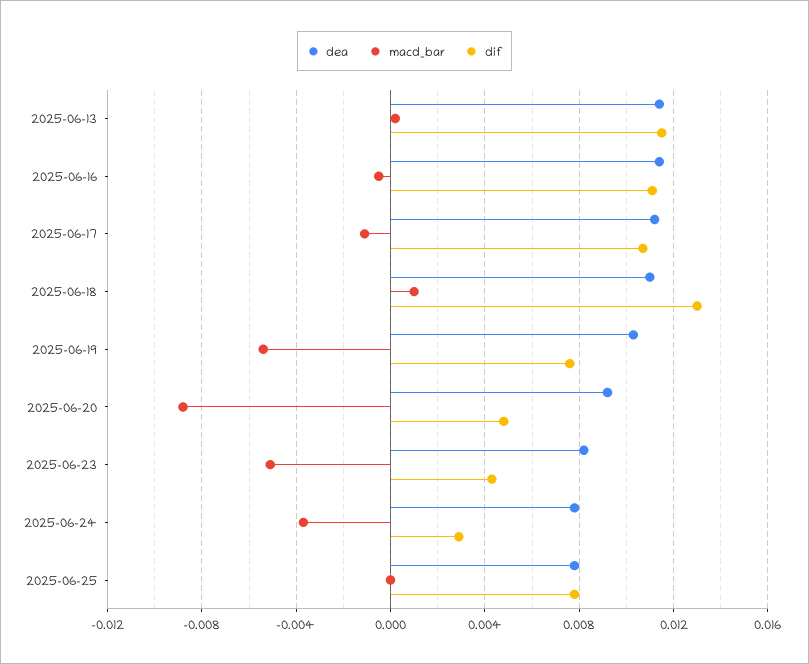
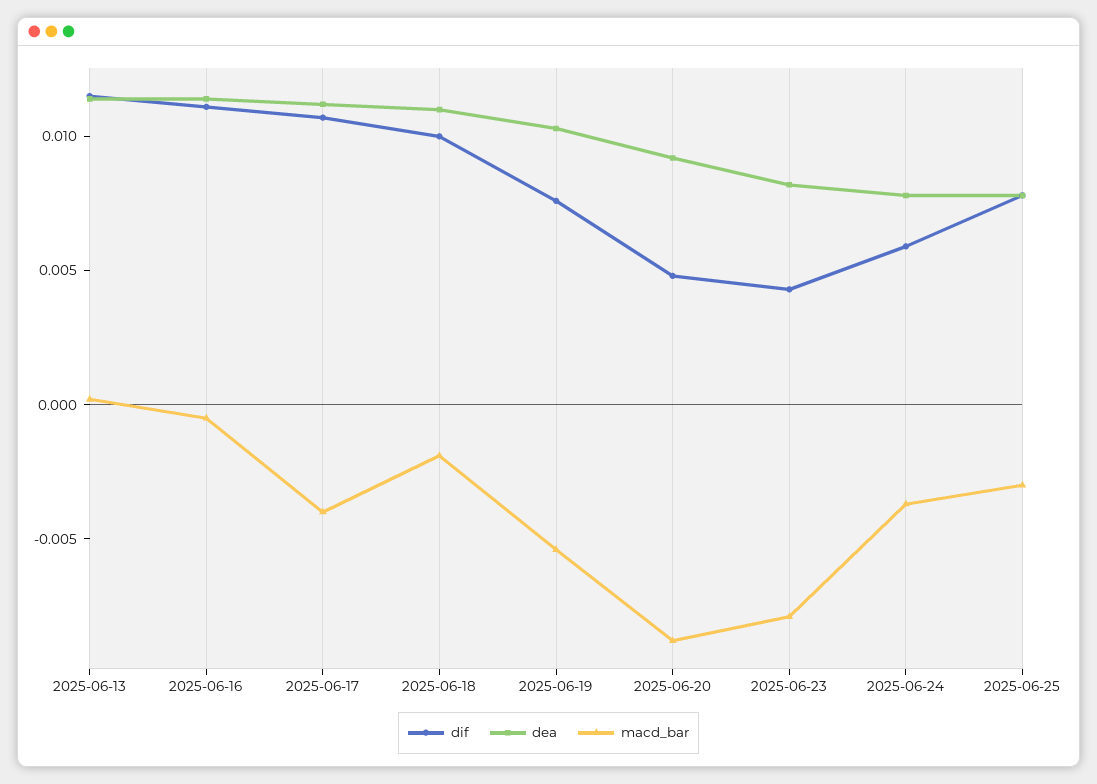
macd_bar, 2025-06-17: -0.001 -> -0.004
macd_bar, 2025-06-18: 0.001 -> -0.002
dif, 2025-06-18: 0.013 -> 0.01
macd_bar, 2025-06-23: -0.005 -> -0.008
dif, 2025-06-24: 0.003 -> 0.006
macd_bar, 2025-06-25: 0 -> -0.003

